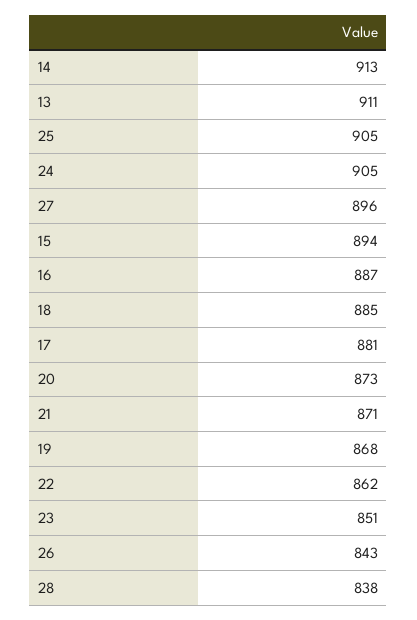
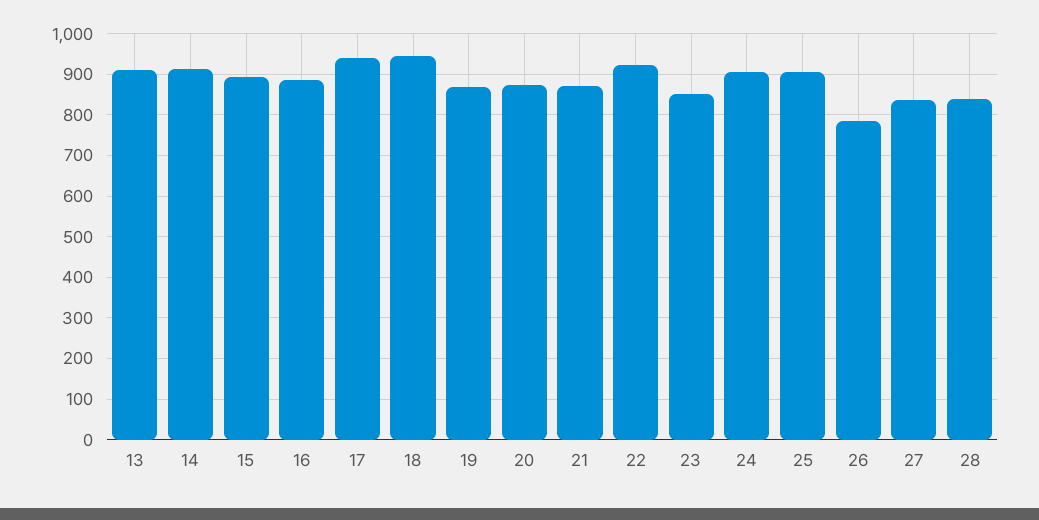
27: 896 -> 840
18: 885 -> 940
17: 881 -> 940
22: 862 -> 920
26: 843 -> 780

